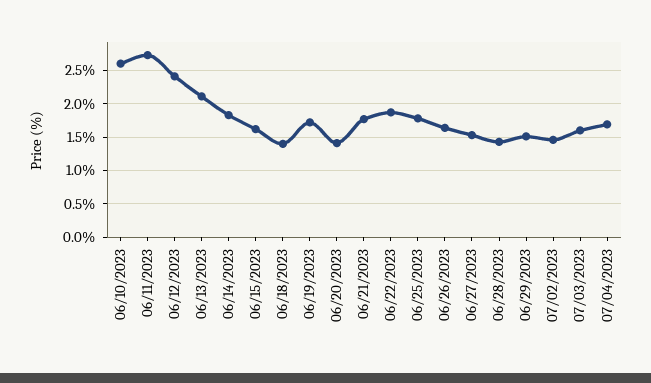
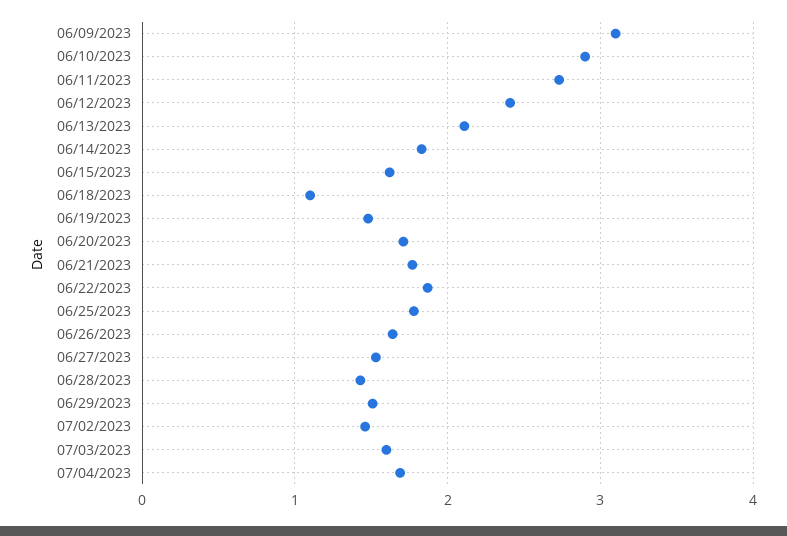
06/10/2023: 2.6 -> 2.9
06/18/2023: 1.4 -> 1.1
06/19/2023: 1.7 -> 1.5
06/20/2023: 1.4 -> 1.7
06/09/2023: none -> 3.1

